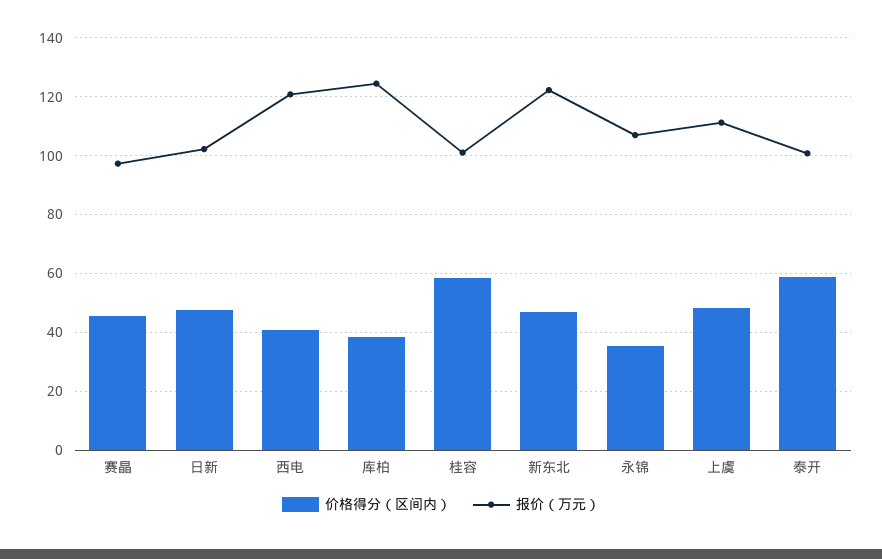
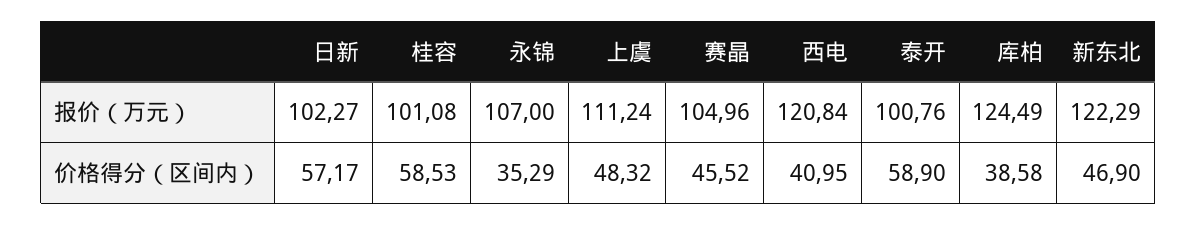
报价（万元）, 赛晶: 97.5 -> 104.96
价格得分（区间内）, 日新: 47.5 -> 57.17

